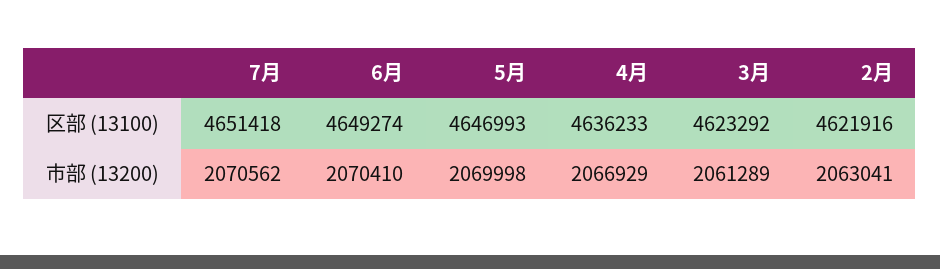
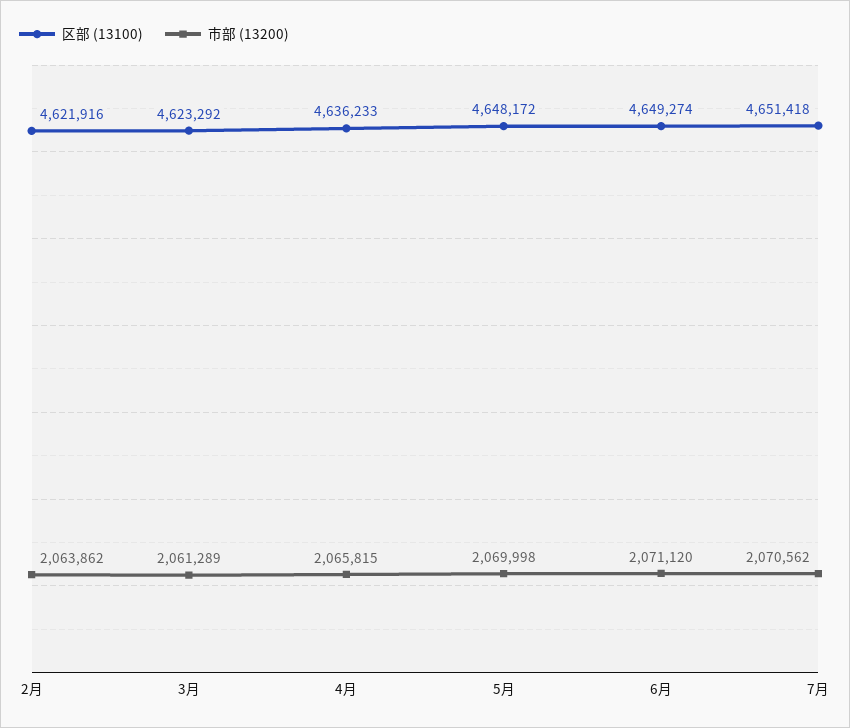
区部 (13100), 5月: 4646993 -> 4648172
市部 (13200), 6月: 2070410 -> 2071120
市部 (13200), 4月: 2066929 -> 2065815
市部 (13200), 2月: 2063041 -> 2063862

